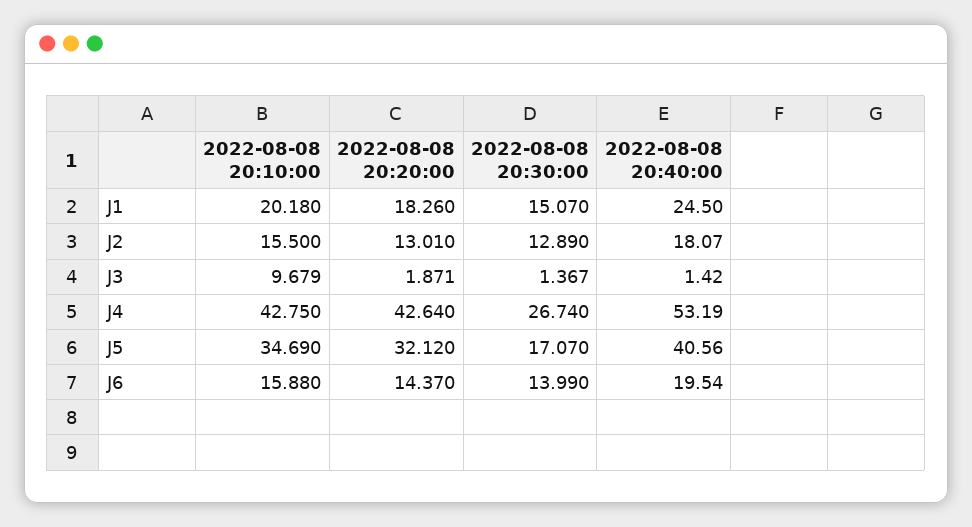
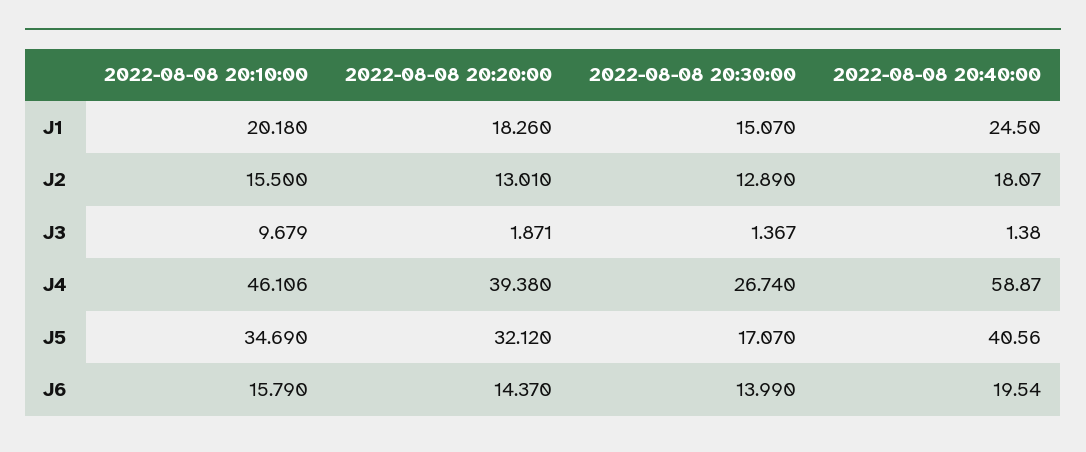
2022-08-08 20:40:00, J3: 1.42 -> 1.38
2022-08-08 20:10:00, J4: 42.75 -> 46.106
2022-08-08 20:20:00, J4: 42.64 -> 39.38
2022-08-08 20:40:00, J4: 53.19 -> 58.87
2022-08-08 20:10:00, J6: 15.88 -> 15.79

